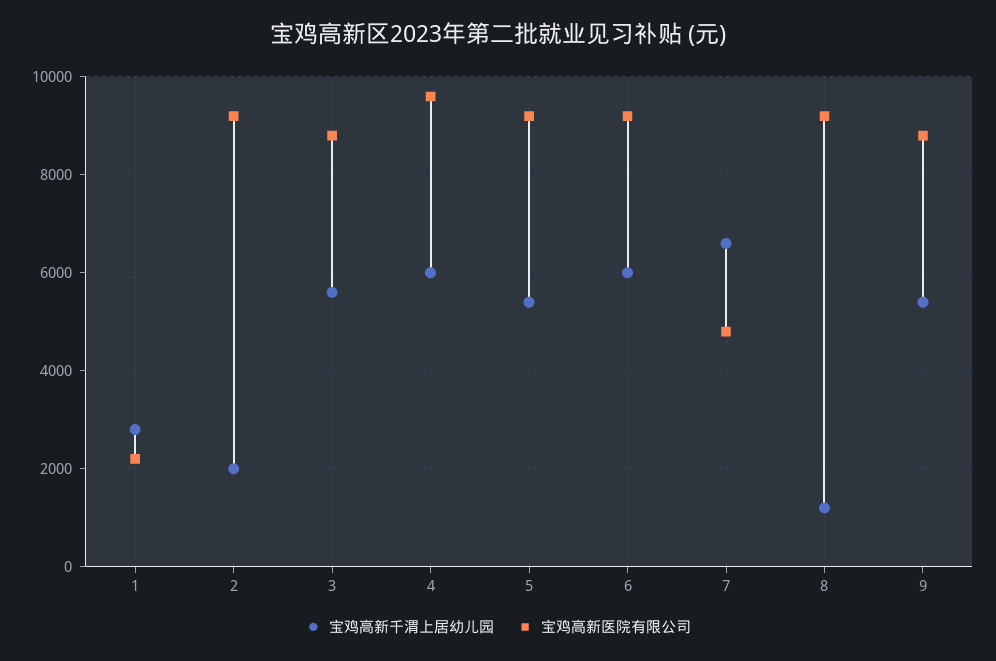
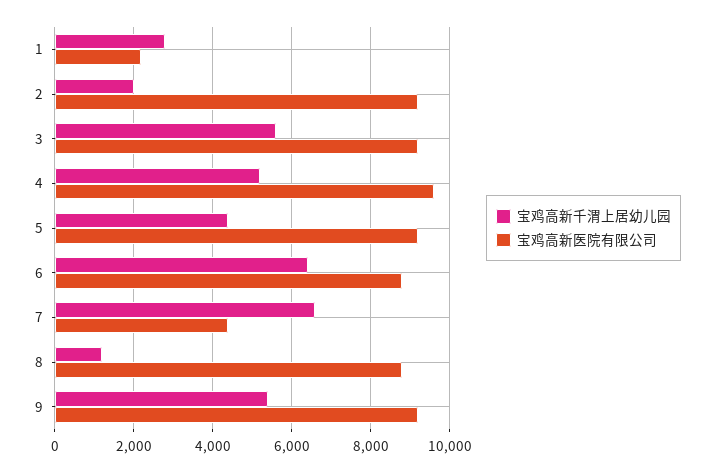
宝鸡高新医院有限公司, 3: 8800 -> 9200
宝鸡高新千渭上居幼儿园, 4: 6000 -> 5200
宝鸡高新千渭上居幼儿园, 5: 5400 -> 4400
宝鸡高新千渭上居幼儿园, 6: 6000 -> 6400
宝鸡高新医院有限公司, 6: 9200 -> 8800
宝鸡高新医院有限公司, 7: 4800 -> 4400
宝鸡高新医院有限公司, 8: 9200 -> 8800
宝鸡高新医院有限公司, 9: 8800 -> 9200

